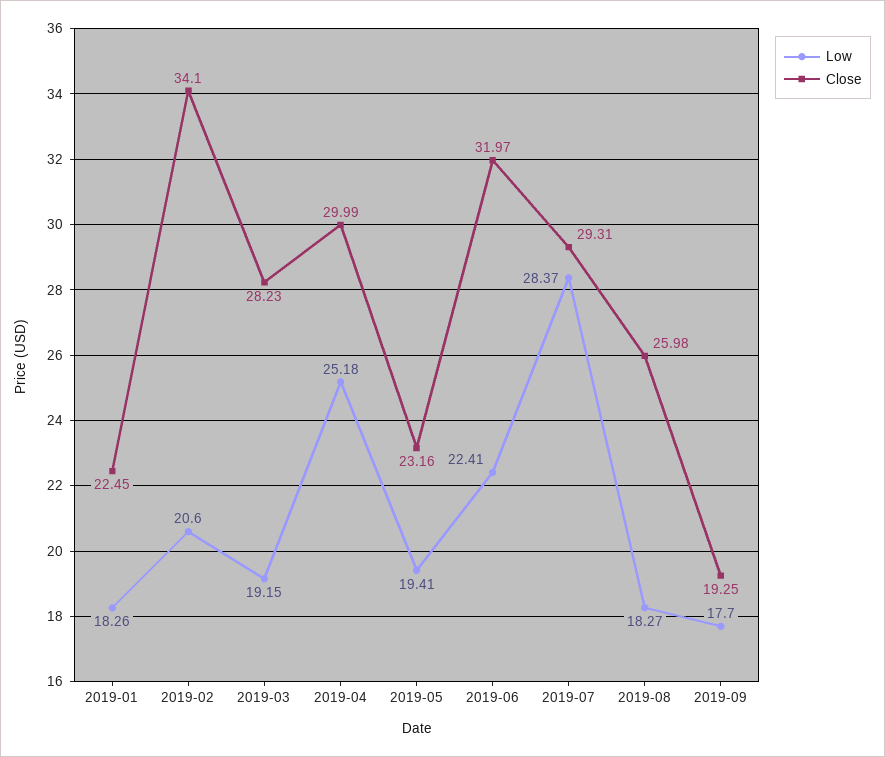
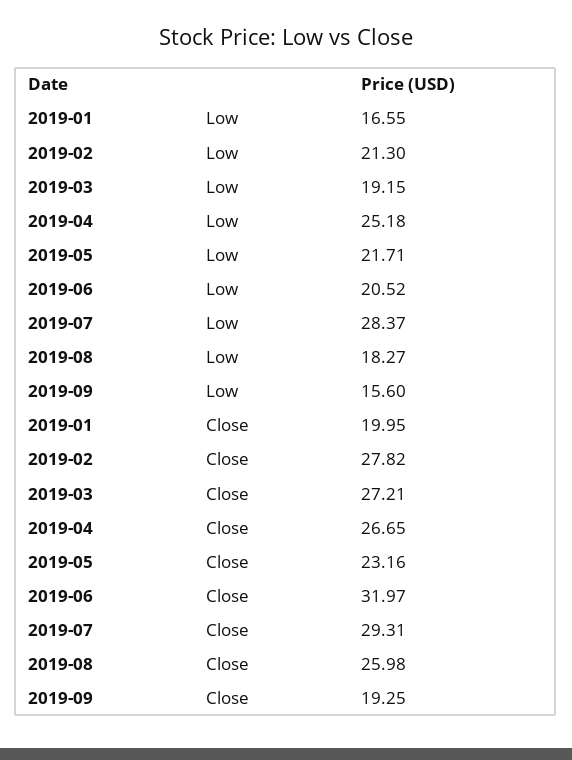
Low, 2019-01: 18.26 -> 16.55
Close, 2019-01: 22.45 -> 19.95
Low, 2019-02: 20.6 -> 21.3
Close, 2019-02: 34.1 -> 27.82
Close, 2019-03: 28.23 -> 27.21
Close, 2019-04: 29.99 -> 26.65
Low, 2019-05: 19.41 -> 21.71
Low, 2019-06: 22.41 -> 20.52
Low, 2019-09: 17.7 -> 15.6

